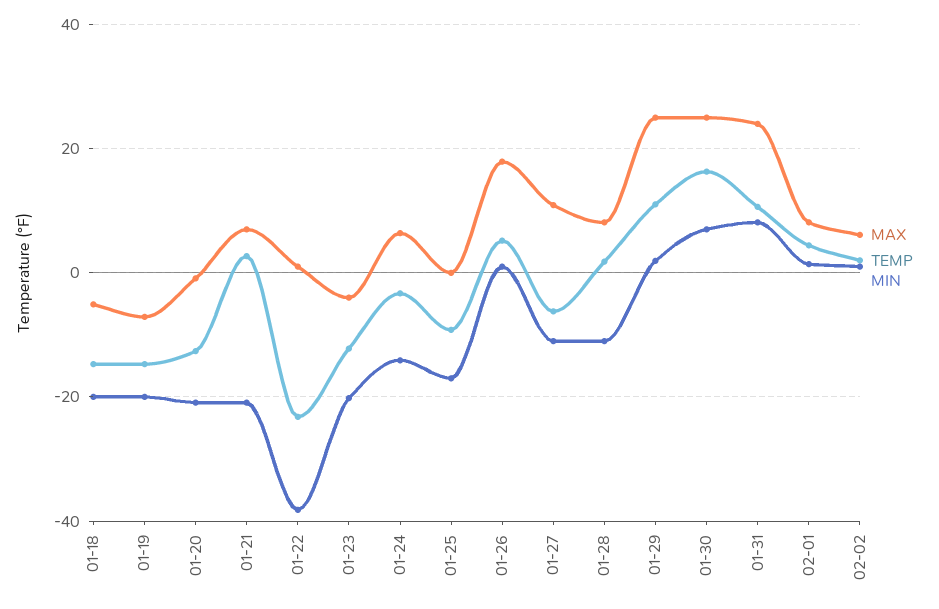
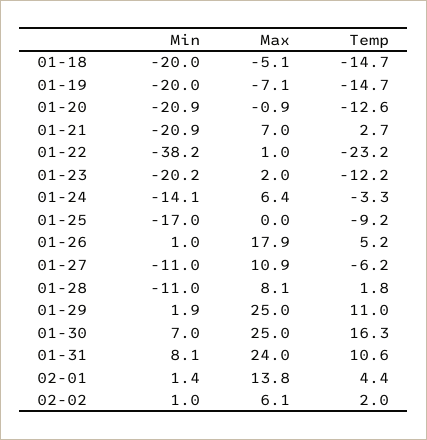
MAX, 01-23: -4 -> 2
MAX, 02-01: 8 -> 13.8

